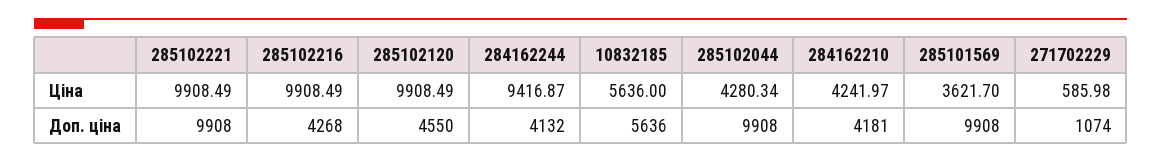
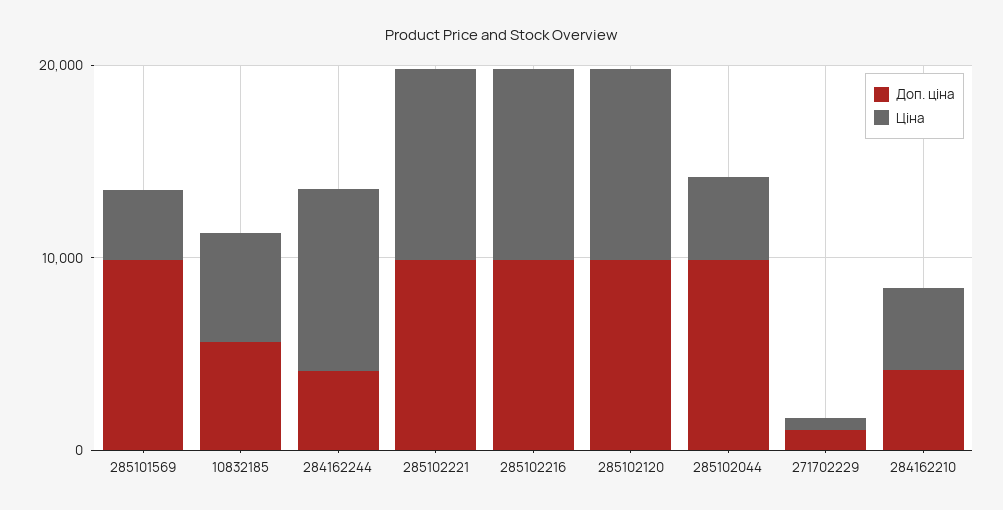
Доп. ціна, 285102216: 4268 -> 10000
Доп. ціна, 285102120: 4550 -> 10000

